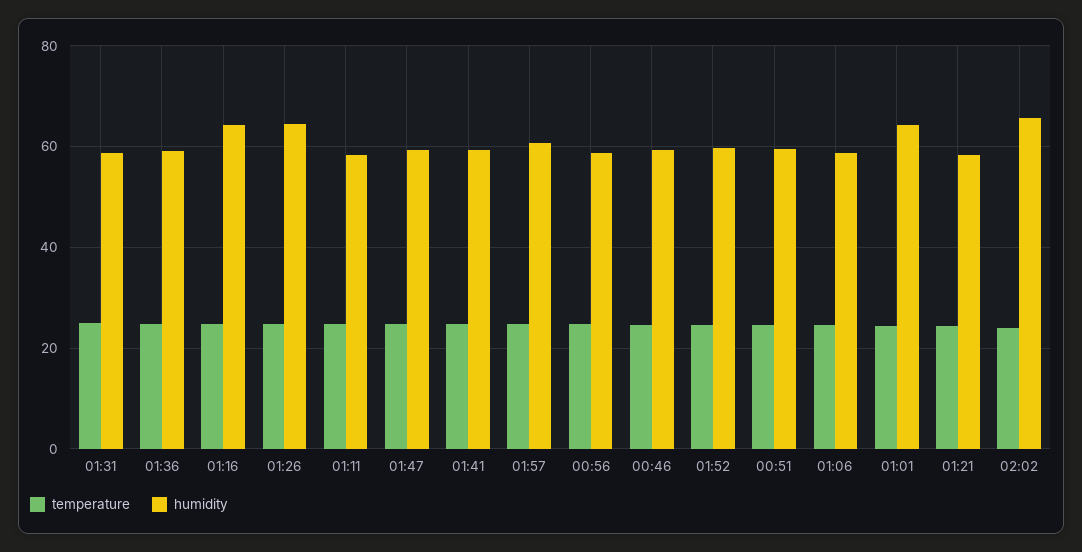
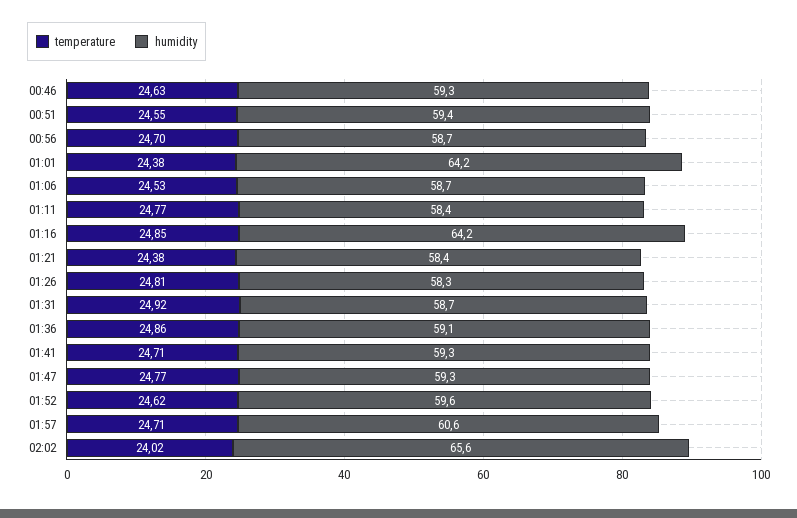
humidity, 01:26: 64 -> 58.3

